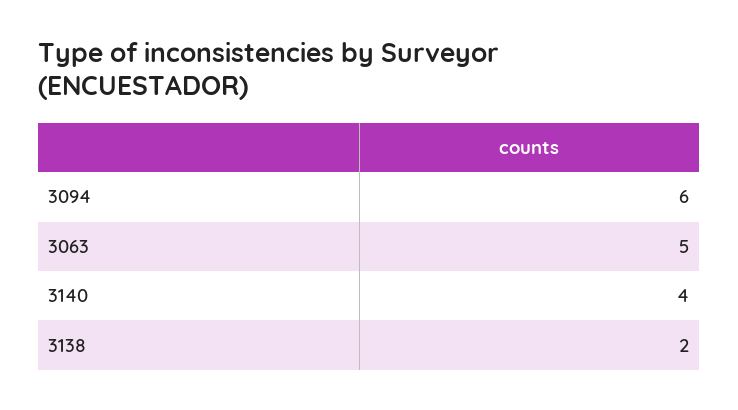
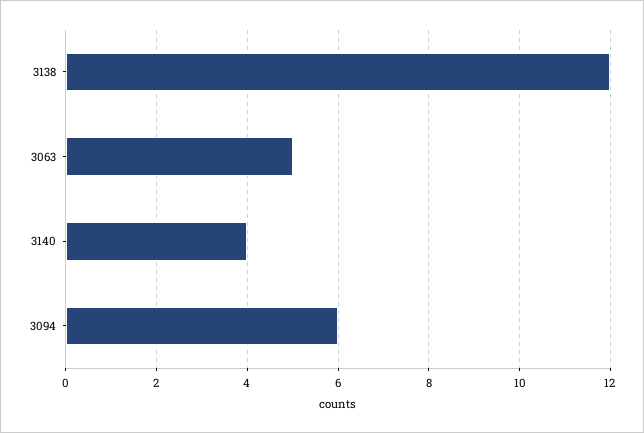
3138: 2 -> 12

